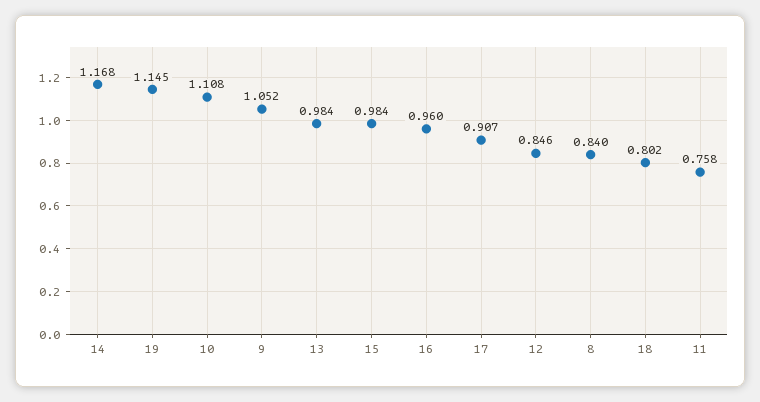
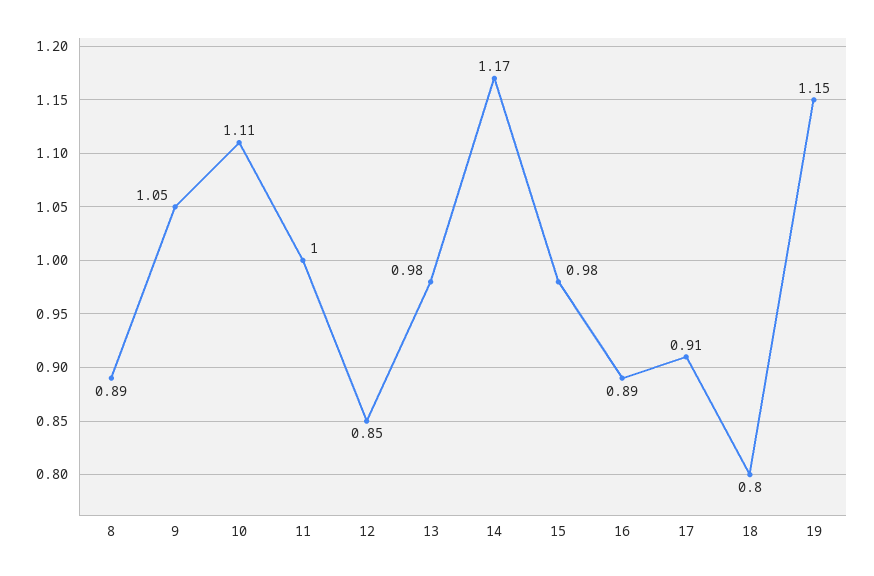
16: 0.96 -> 0.89
8: 0.84 -> 0.89
11: 0.758 -> 1

